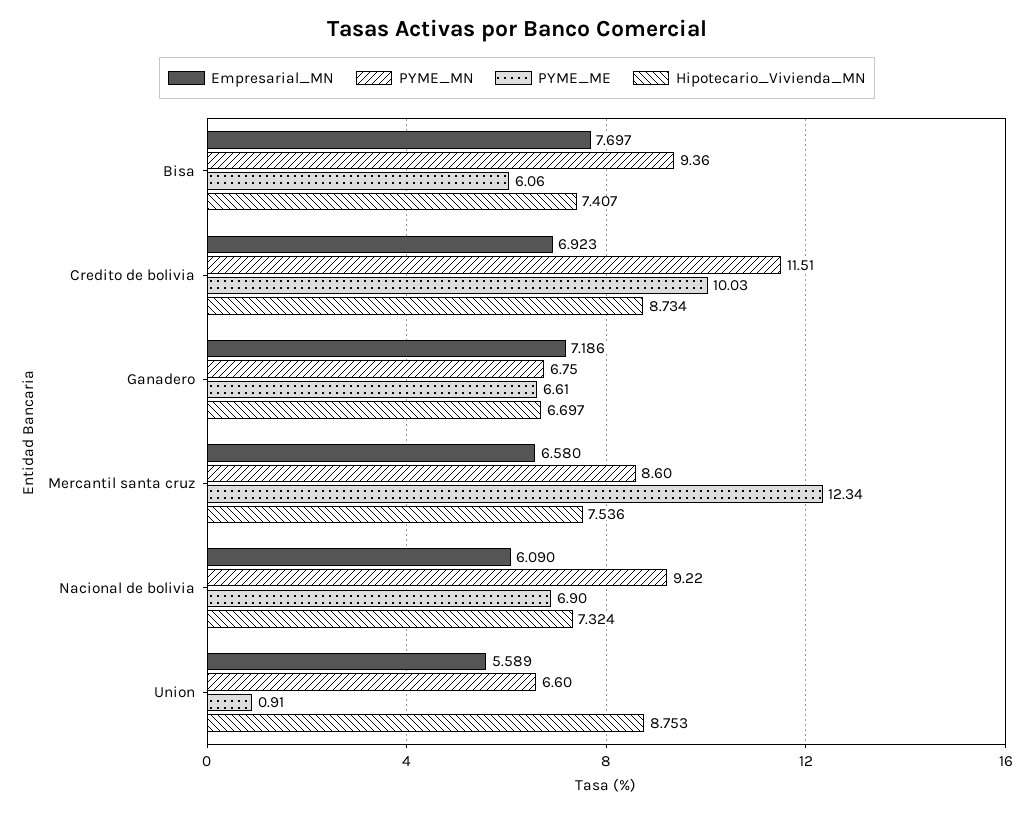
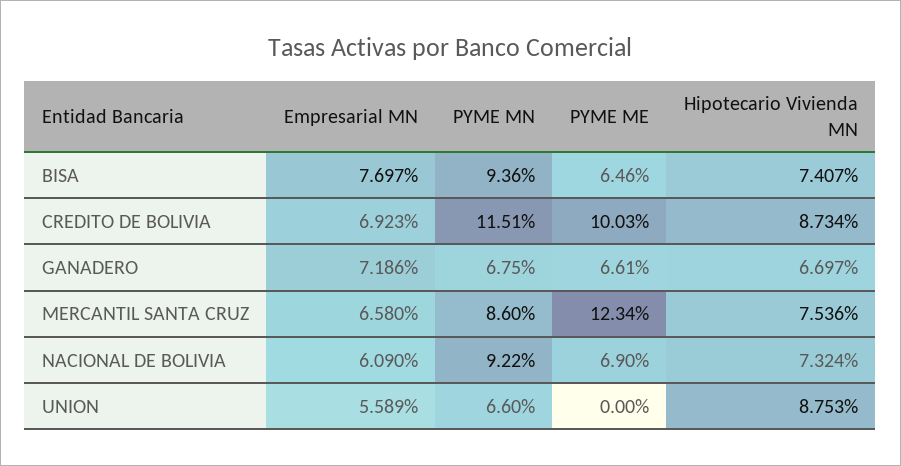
PYME_ME, Bisa: 6.06 -> 6.46
PYME_ME, Union: 0.91 -> 0

